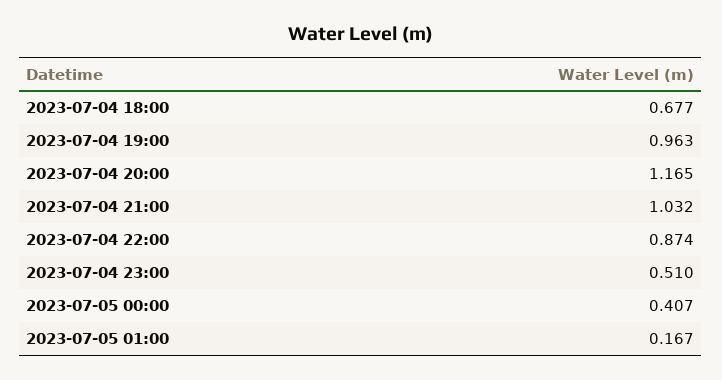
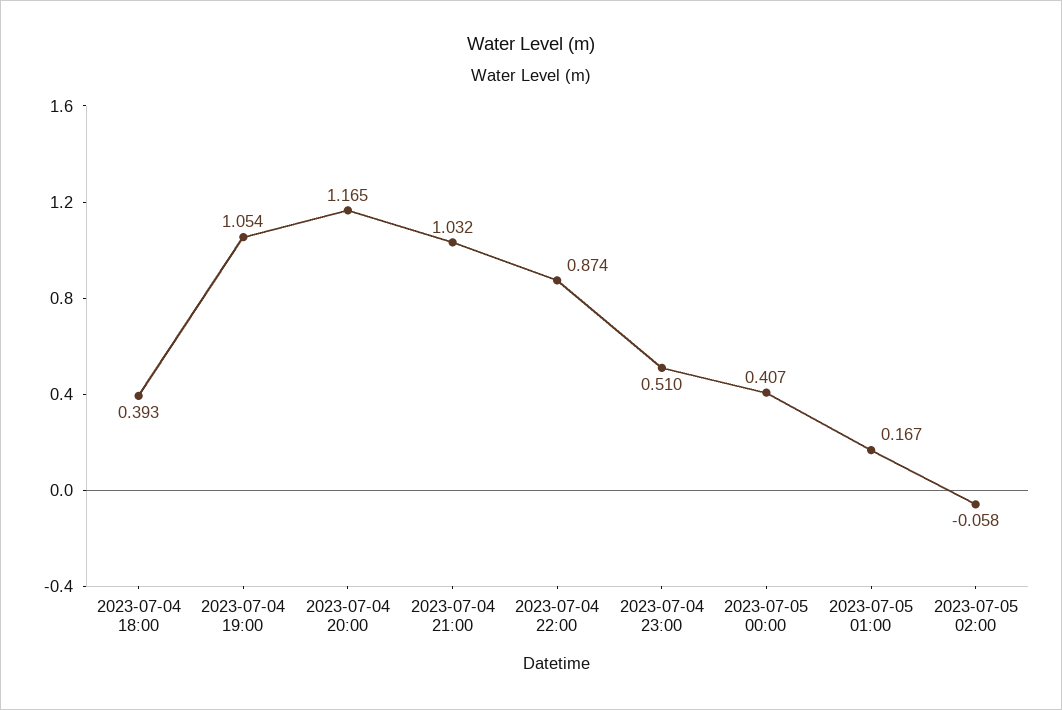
2023-07-04 18:00: 0.677 -> 0.393
2023-07-04 19:00: 0.963 -> 1.054
2023-07-05 02:00: none -> -0.058

